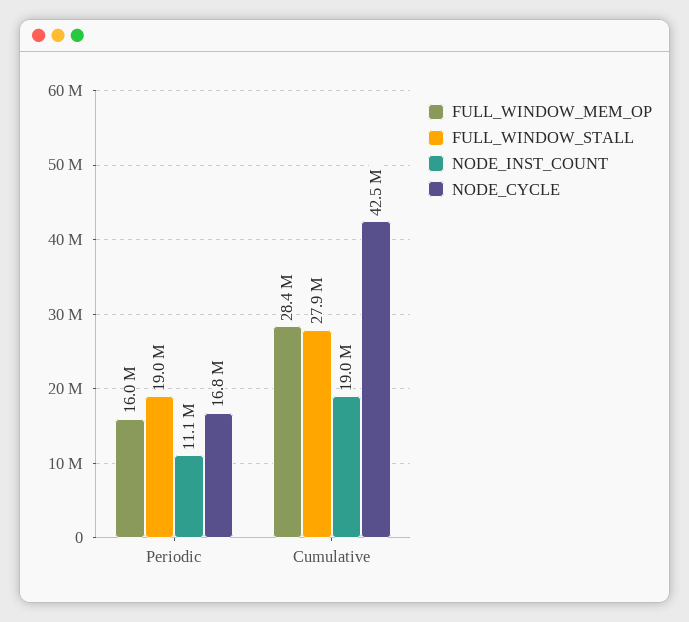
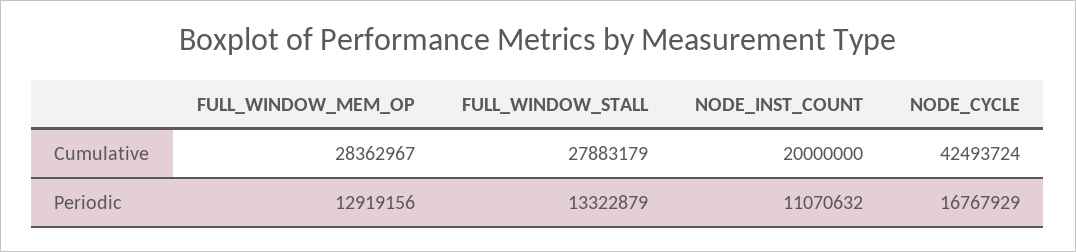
FULL_WINDOW_MEM_OP, Periodic: 16000000 -> 12919156
FULL_WINDOW_STALL, Periodic: 19000000 -> 13322879
NODE_INST_COUNT, Cumulative: 19000000 -> 20000000

